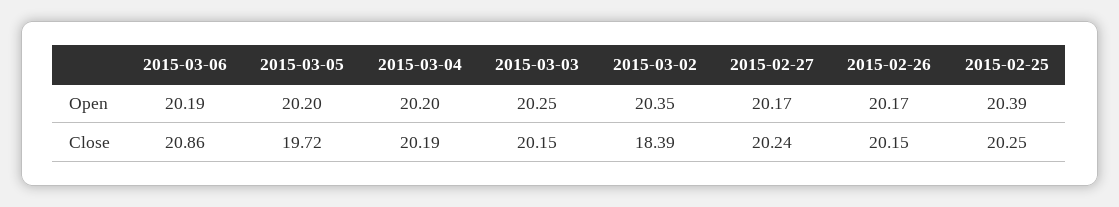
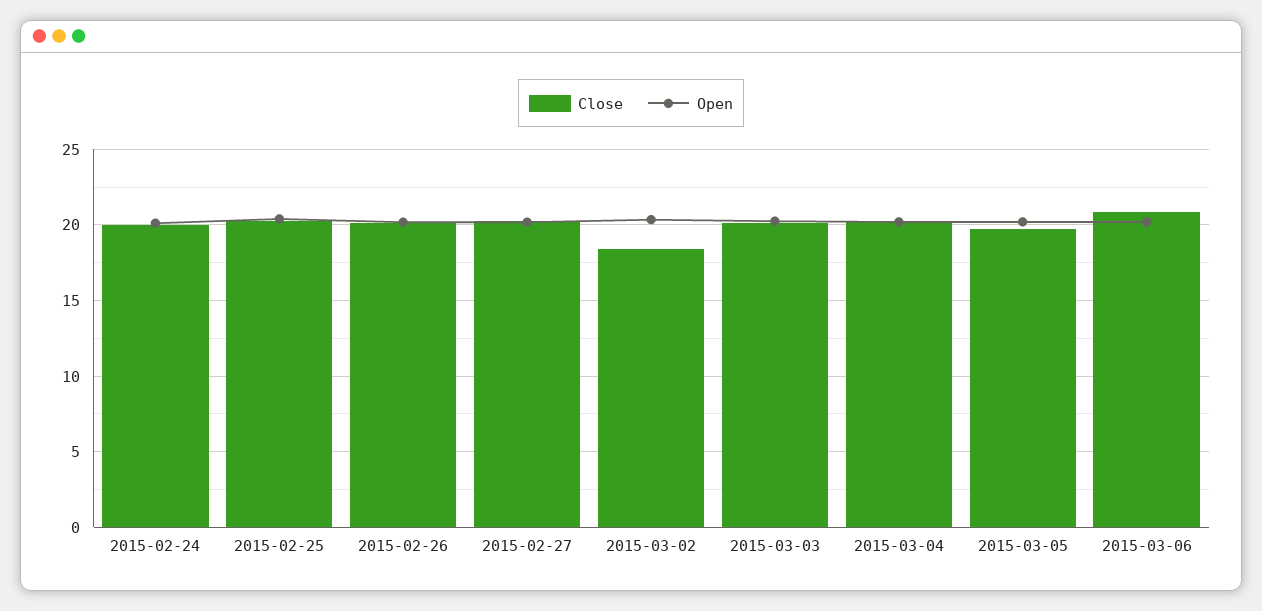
Close, 2015-02-24: none -> 20
Open, 2015-02-24: none -> 20

